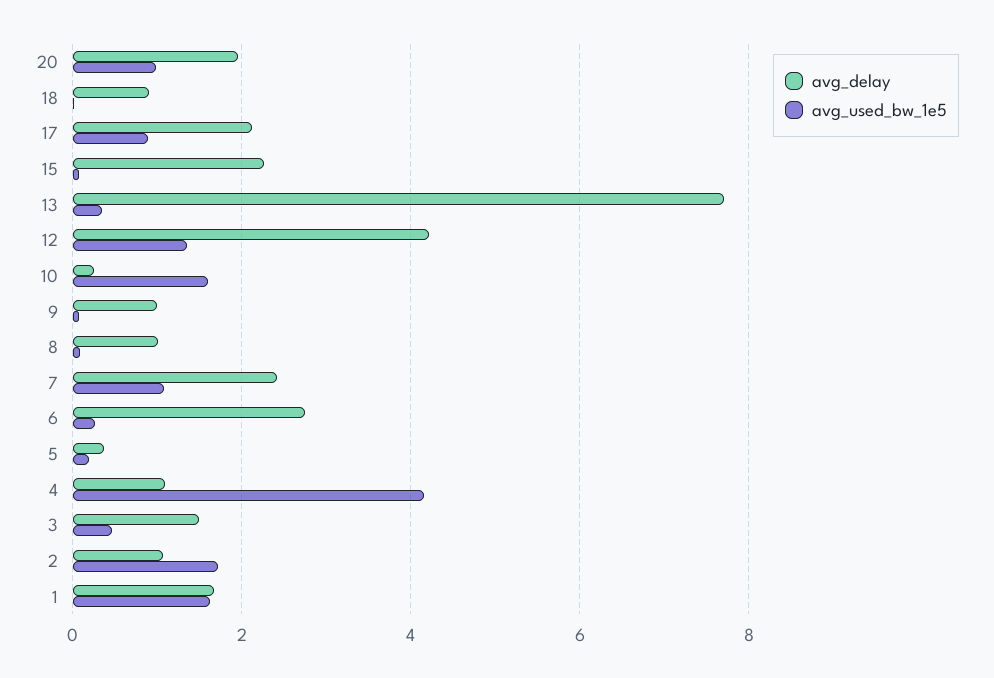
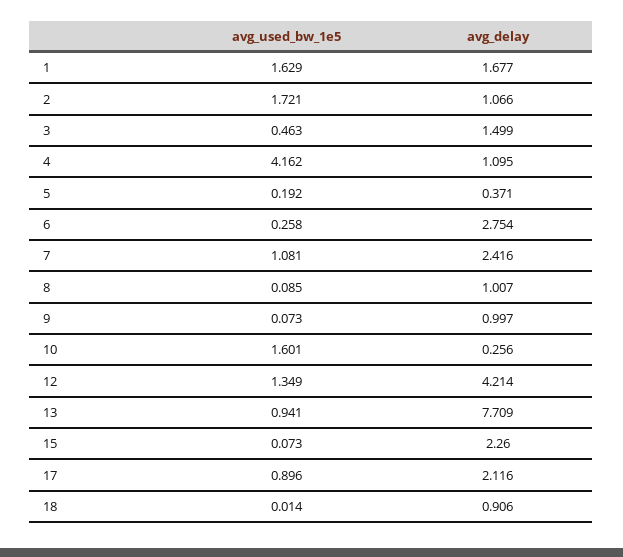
avg_delay, 20: 2 -> none
avg_used_bw_1e5, 20: 1 -> none
avg_used_bw_1e5, 13: 0.4 -> 0.941

